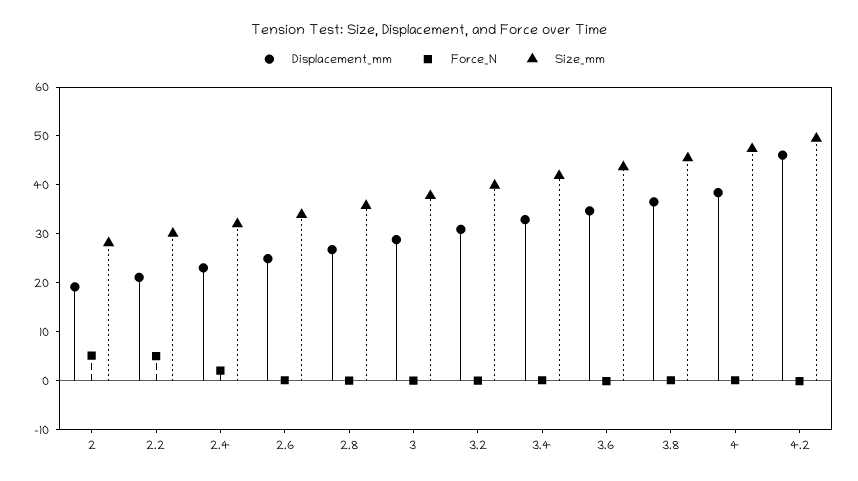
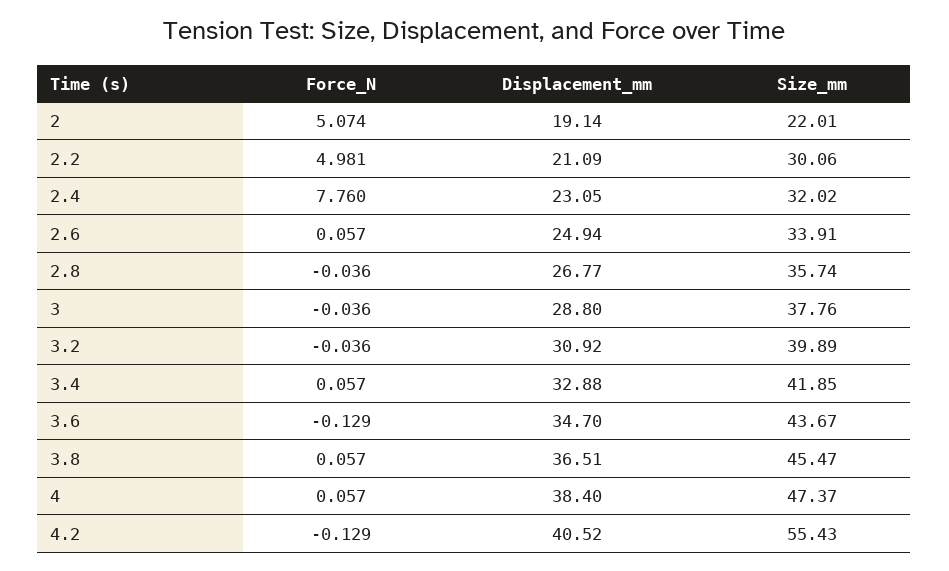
Size_mm, 2: 28 -> 22.01
Force_N, 2.4: 2 -> 7.76
Displacement_mm, 4.2: 46 -> 40.52
Size_mm, 4.2: 50 -> 55.43

